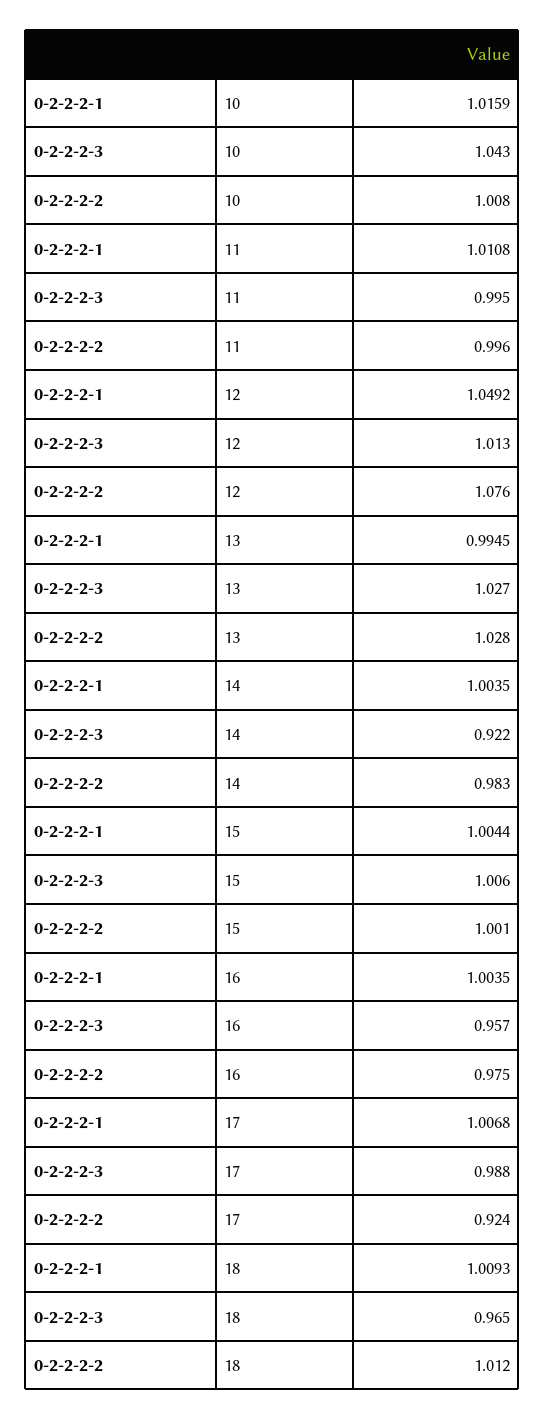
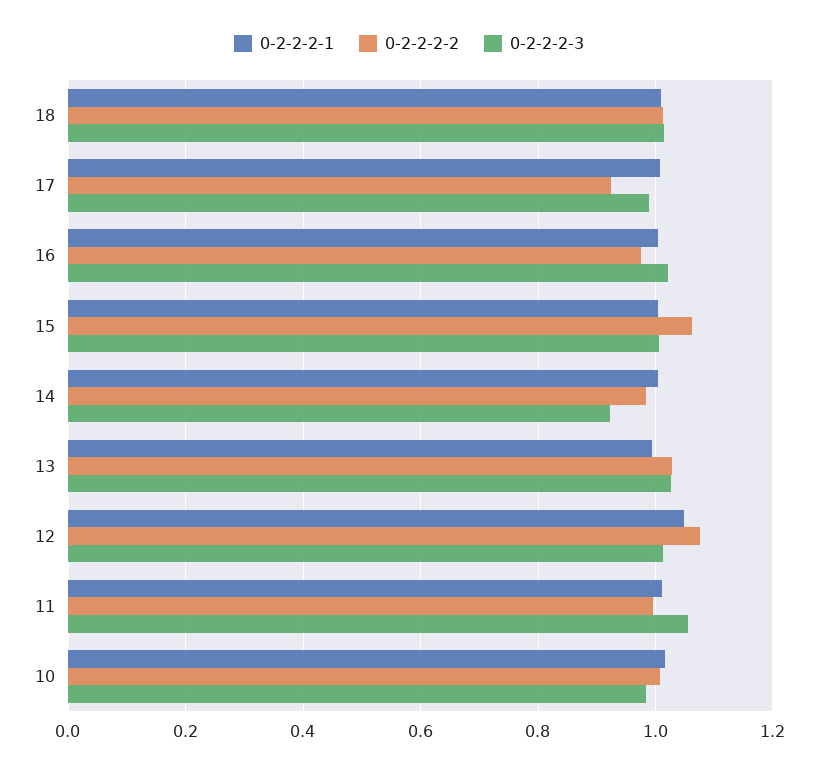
0-2-2-2-3, 10: 1.043 -> 0.98
0-2-2-2-3, 11: 0.995 -> 1.06
0-2-2-2-2, 15: 1.001 -> 1.06
0-2-2-2-3, 16: 0.957 -> 1.02
0-2-2-2-3, 18: 0.965 -> 1.02

